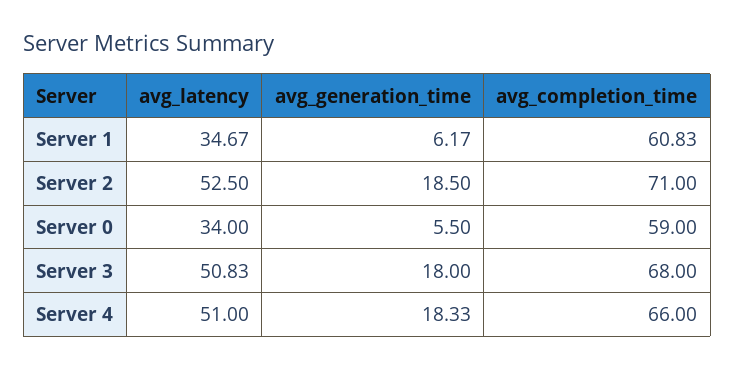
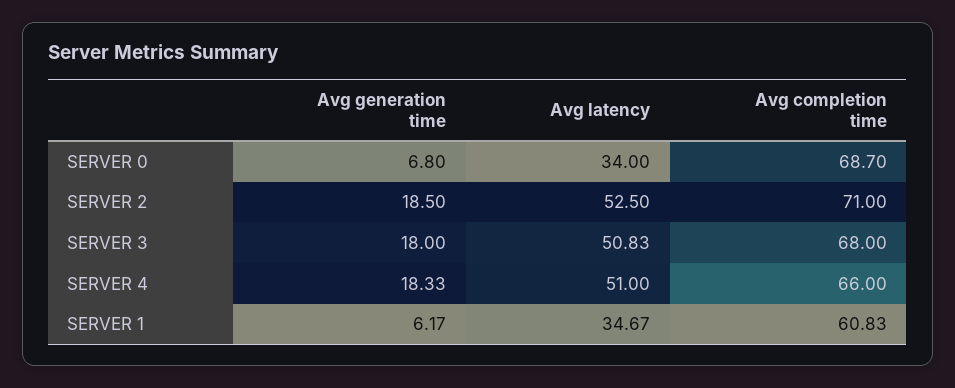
avg_generation_time, Server 0: 5.5 -> 6.8
avg_completion_time, Server 0: 59 -> 68.7

